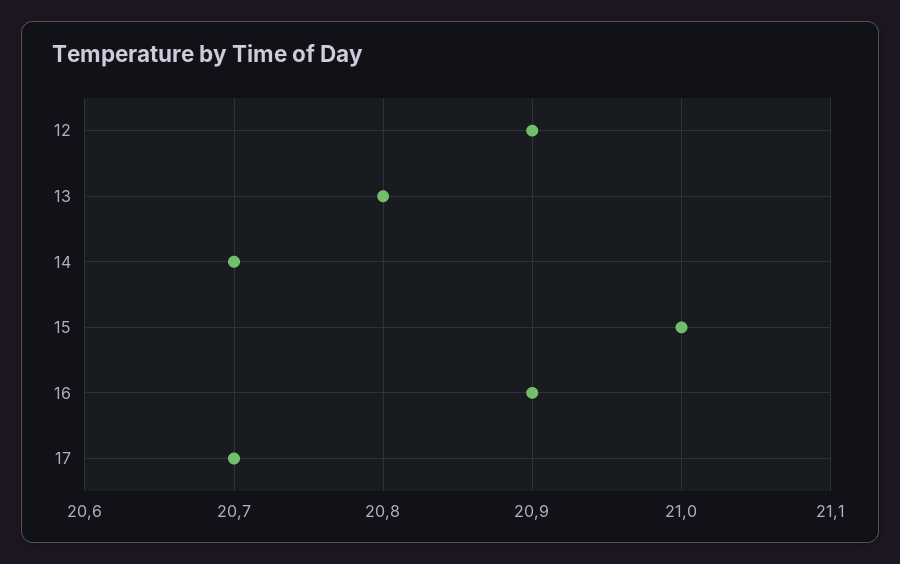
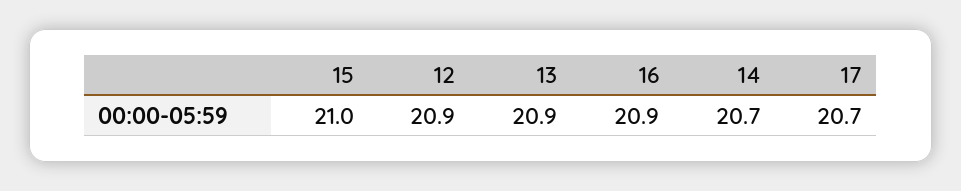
13: 20.8 -> 20.9

